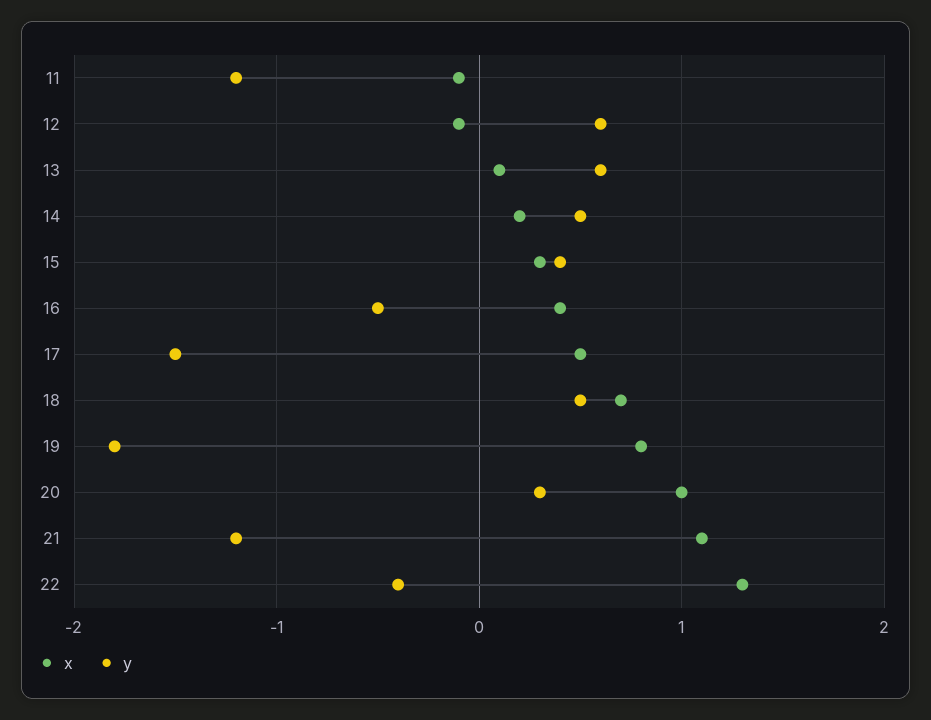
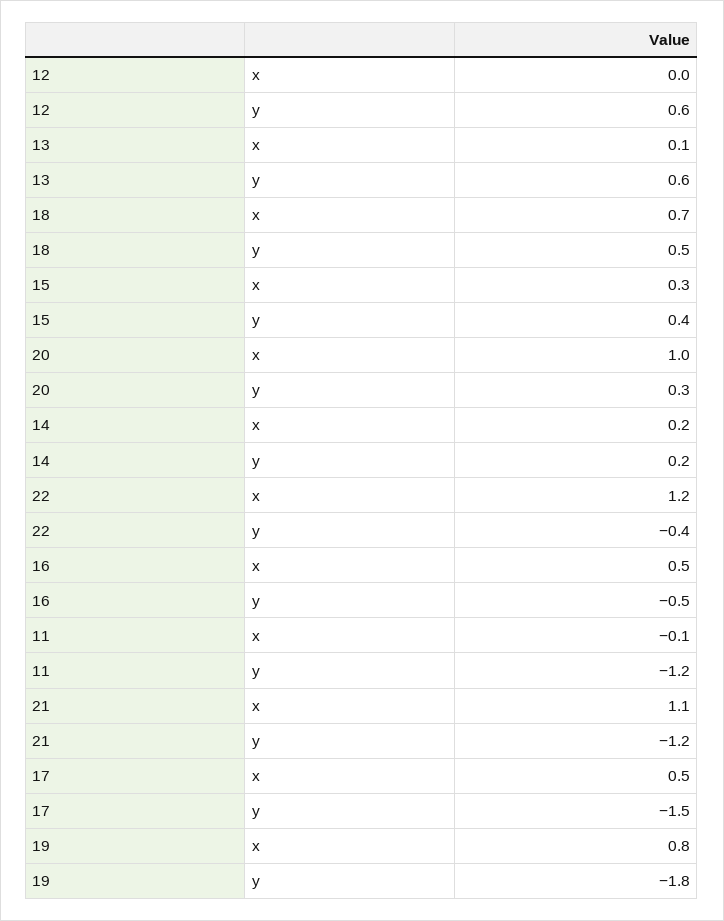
x, 12: -0.1 -> 0
y, 14: 0.5 -> 0.2
x, 16: 0.4 -> 0.5
x, 22: 1.3 -> 1.2

